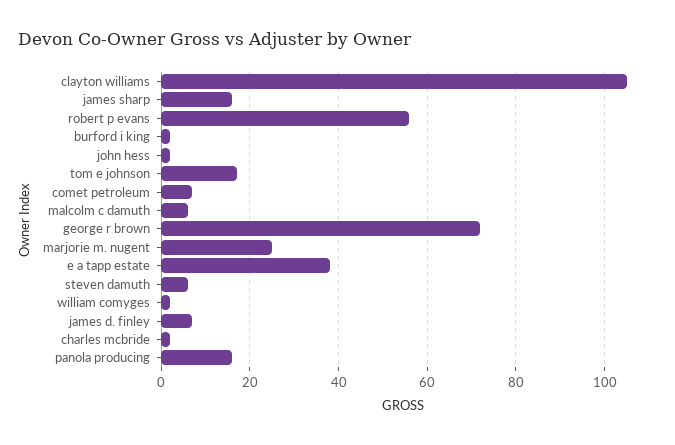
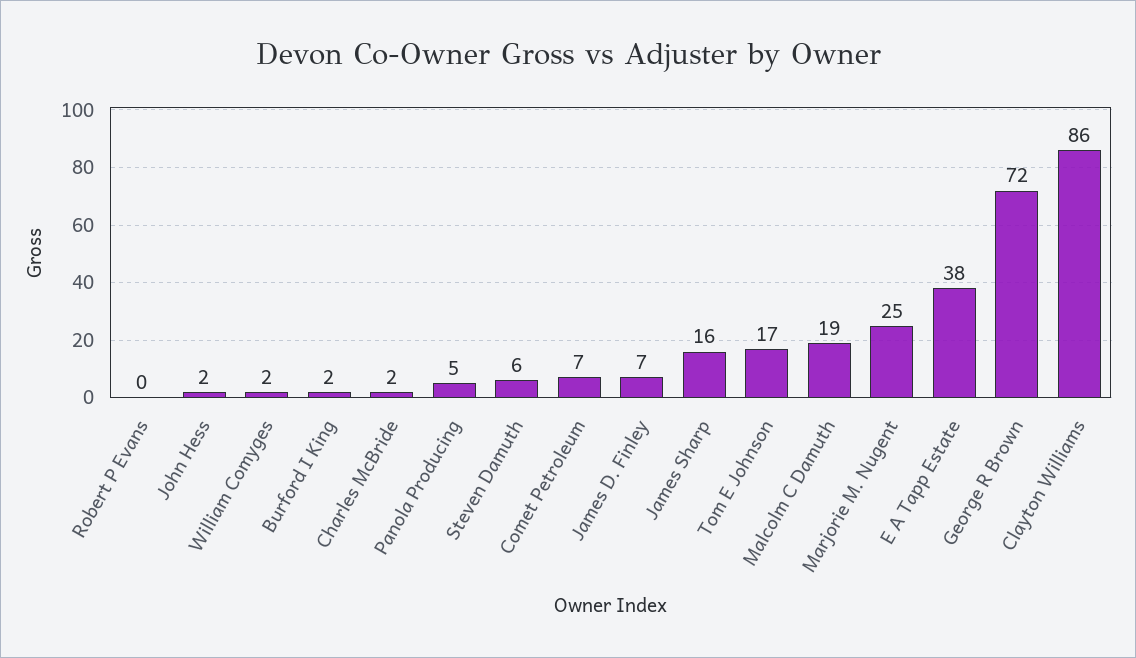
clayton williams: 105 -> 86
robert p evans: 55 -> 0
malcolm c damuth: 5 -> 19
panola producing: 15 -> 5

